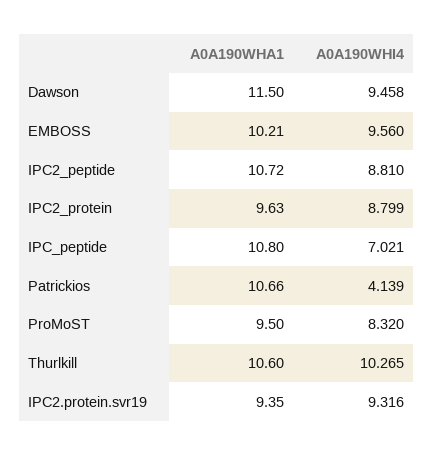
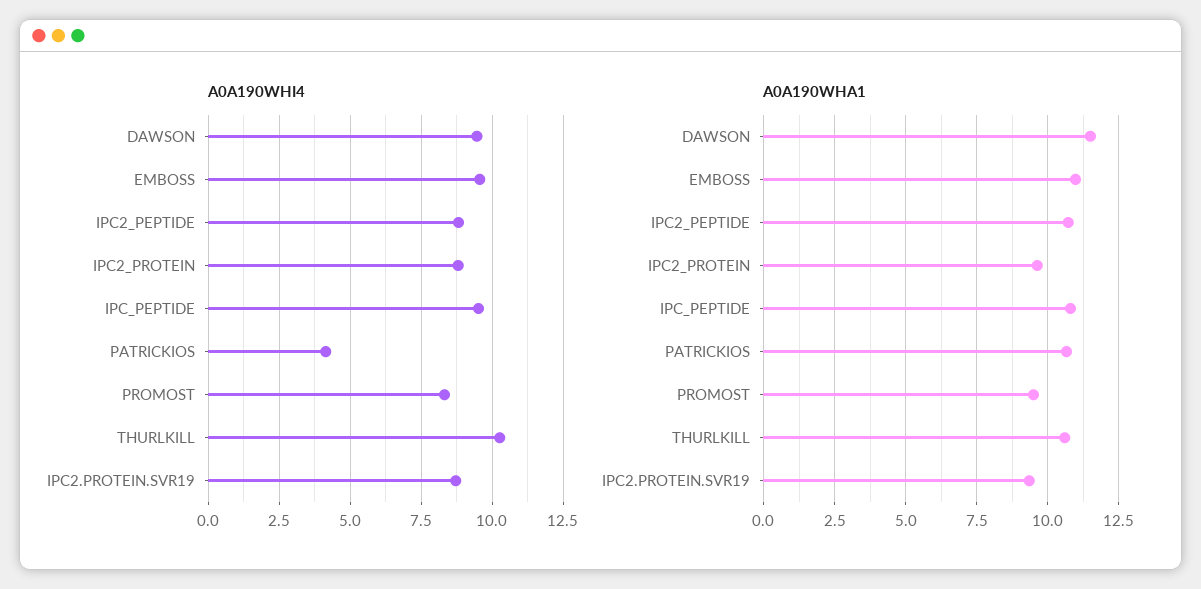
A0A190WHA1, EMBOSS: 10.21 -> 11
A0A190WHI4, IPC_peptide: 7.021 -> 9.5
A0A190WHI4, IPC2.protein.svr19: 9.316 -> 8.75

